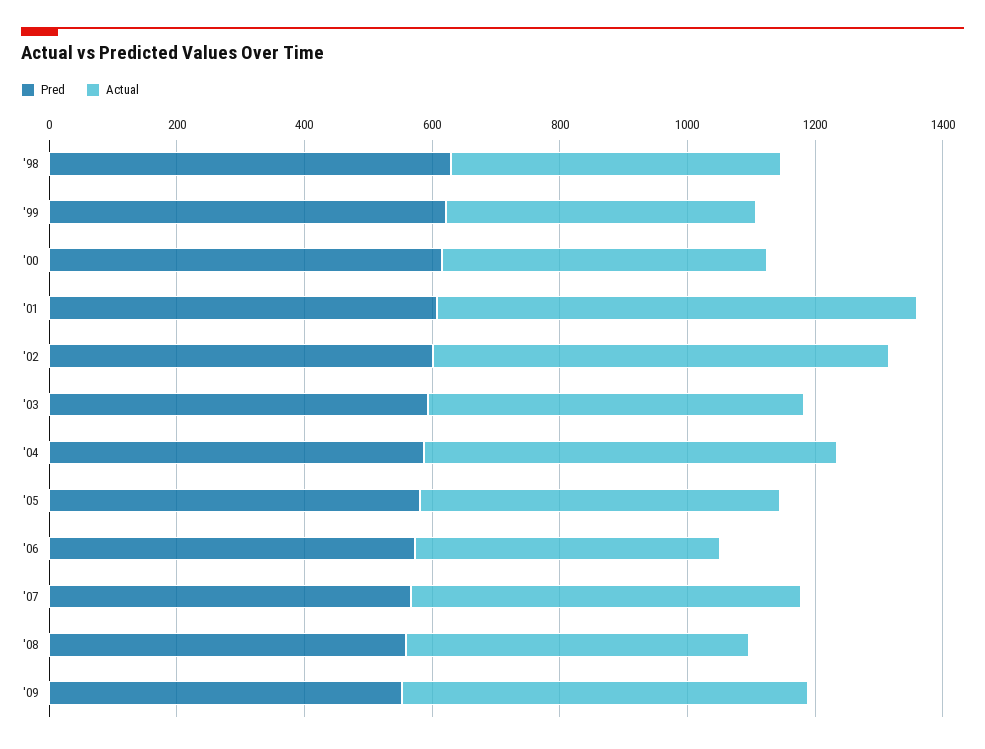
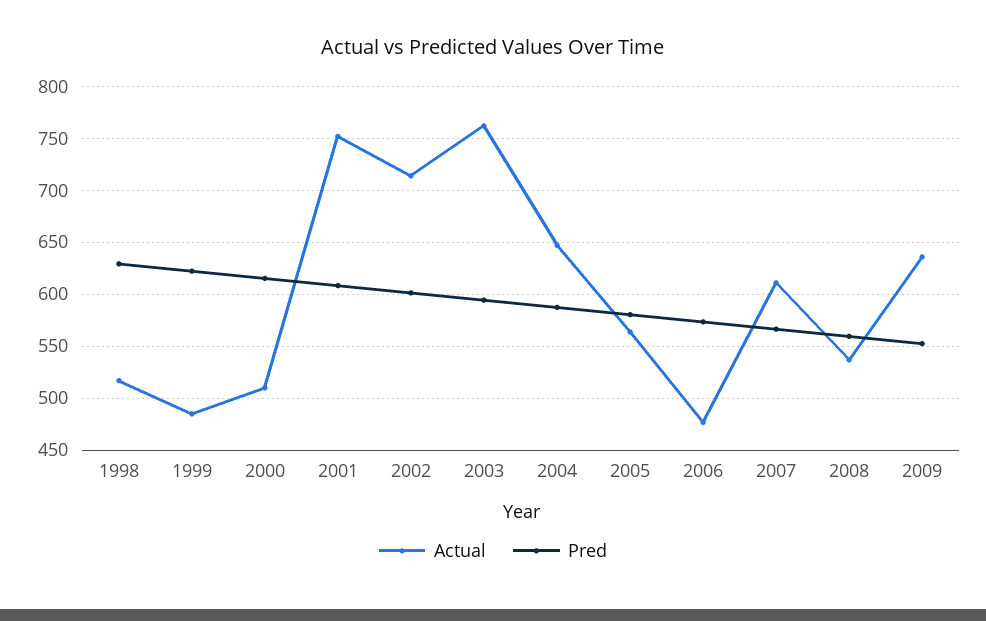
Actual, '03: 600 -> 760

